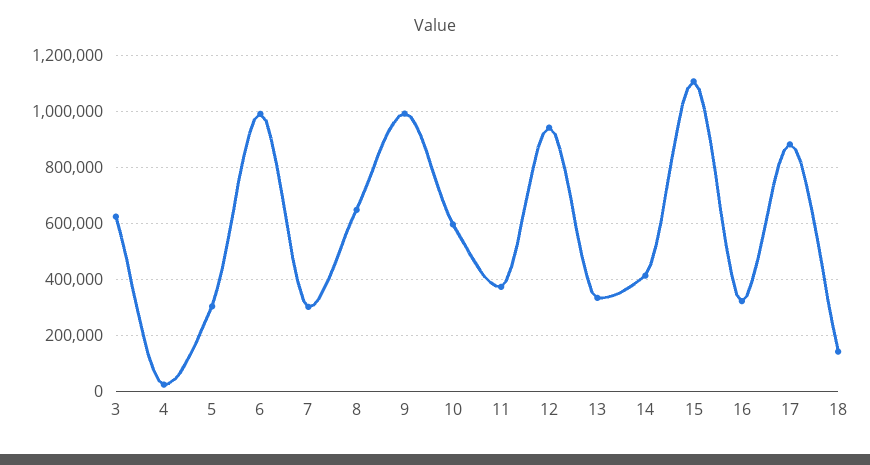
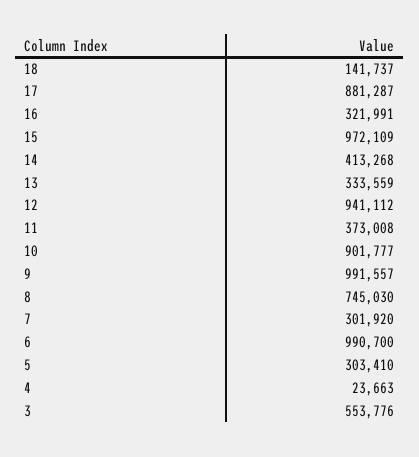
3: 625000 -> 553776
8: 650000 -> 745030
10: 600000 -> 901777
15: 1100000 -> 972109

